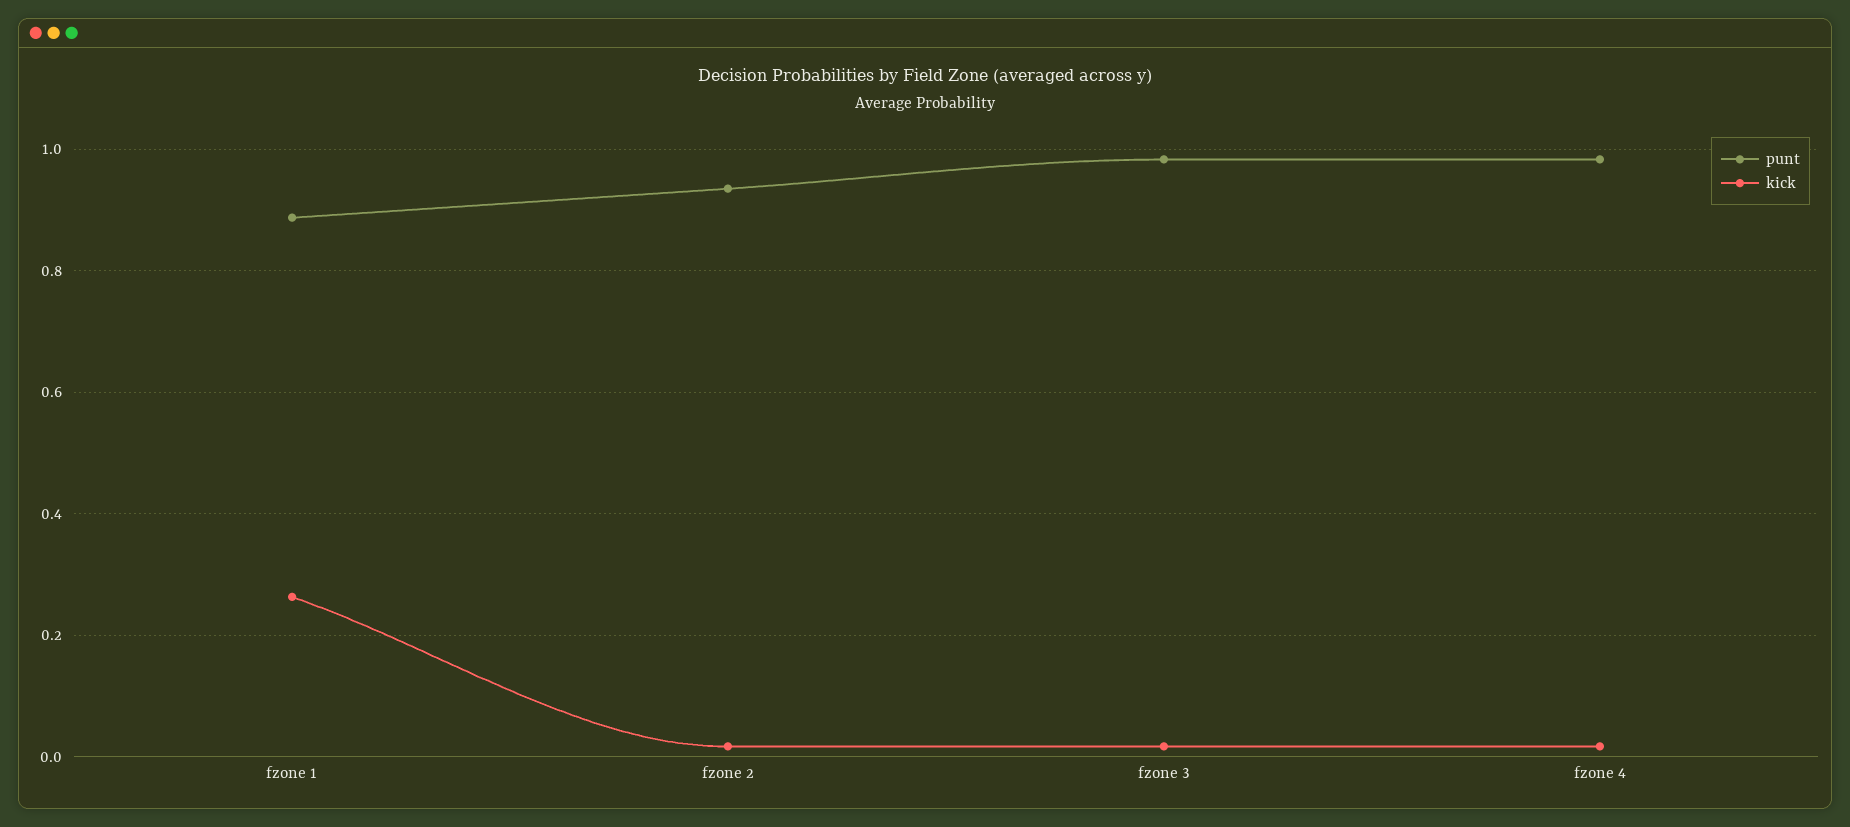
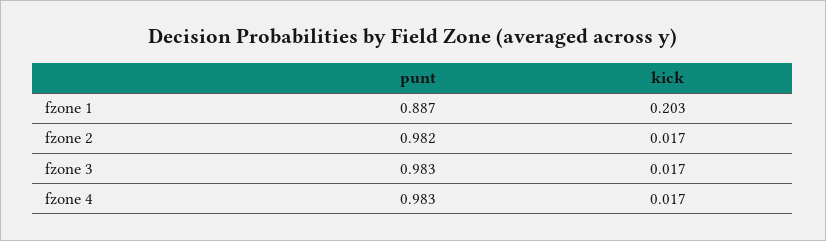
kick, fzone 1: 0.26 -> 0.203
punt, fzone 2: 0.94 -> 0.982

